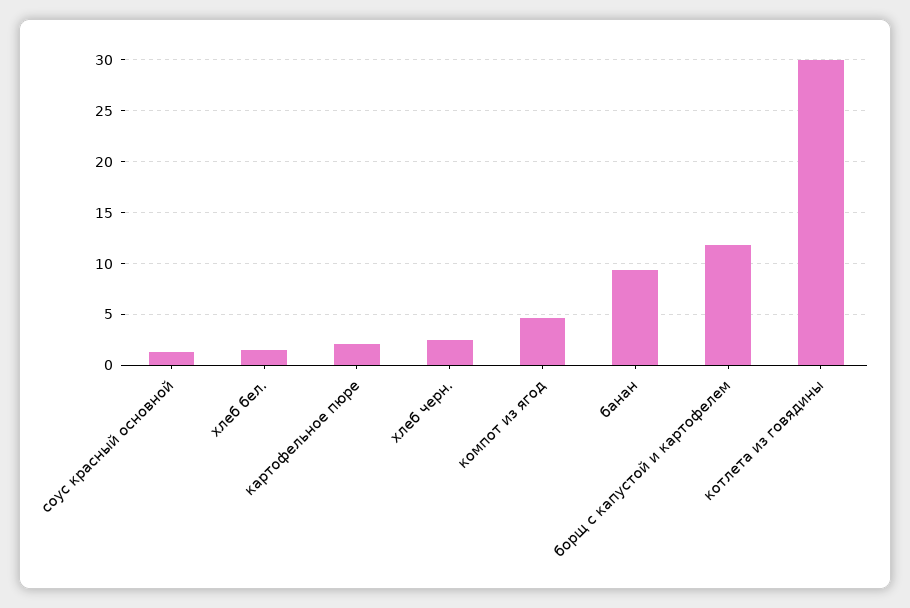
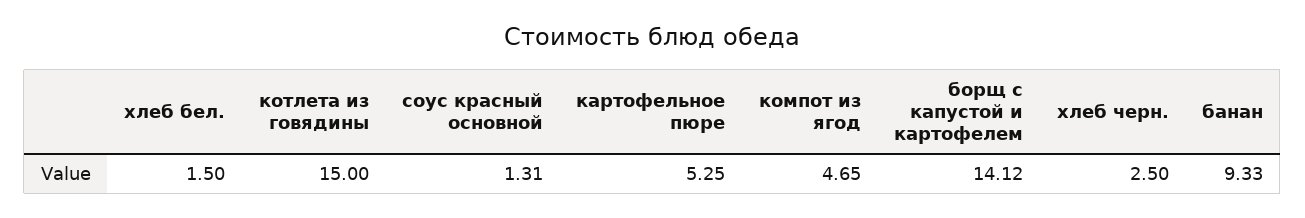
картофельное пюре: 2 -> 5.25
борщ с капустой и картофелем: 12 -> 14.12
котлета из говядины: 30 -> 15

